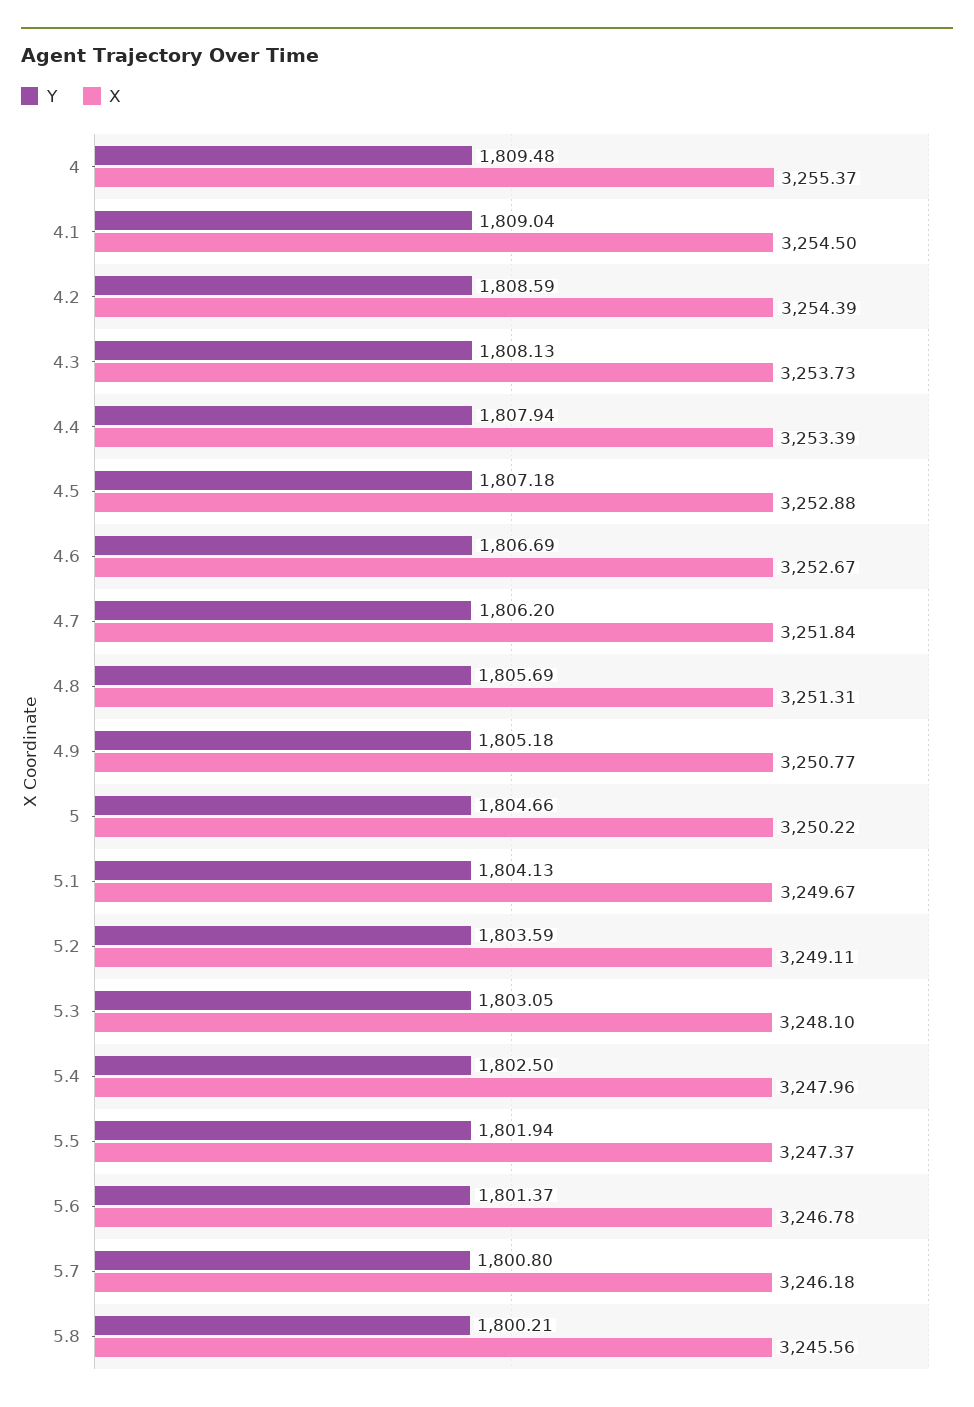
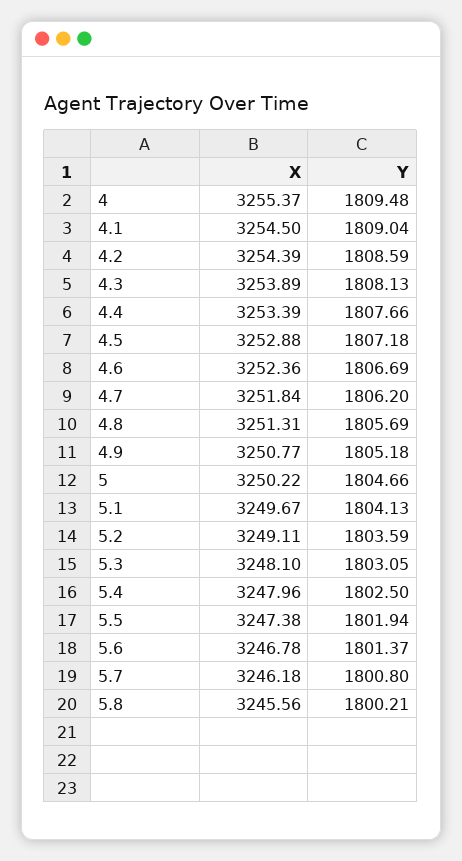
X, 4.3: 3253.73 -> 3253.89
Y, 4.4: 1807.94 -> 1807.66
X, 4.6: 3252.67 -> 3252.36
X, 5.5: 3247.37 -> 3247.38

